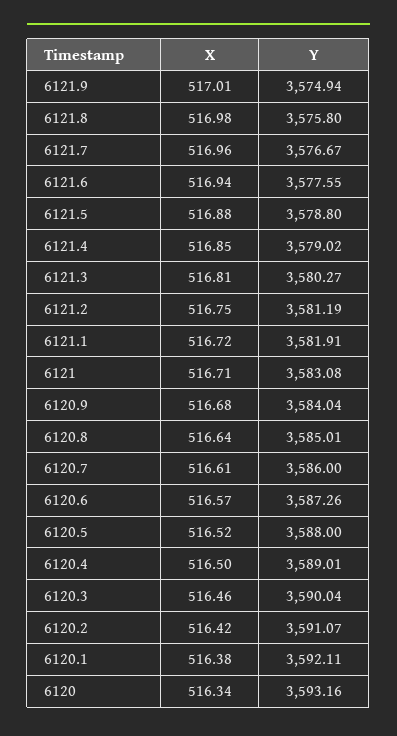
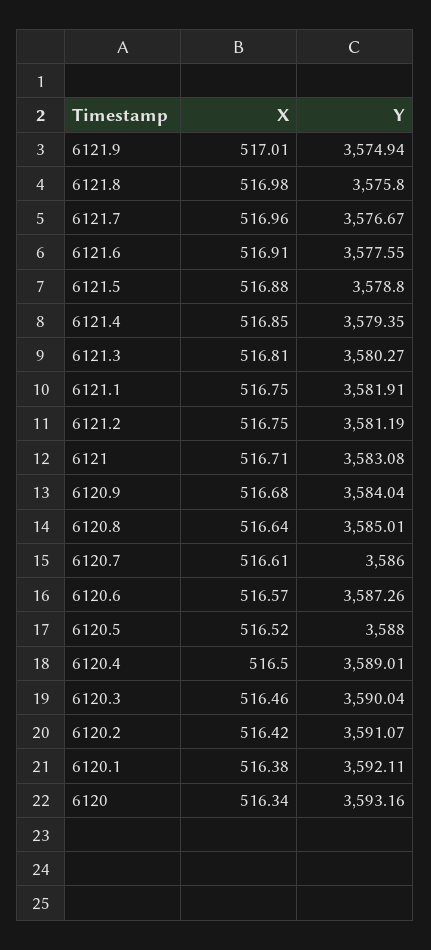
X, 6121.6: 516.94 -> 516.91
Y, 6121.4: 3579.02 -> 3579.35
X, 6121.1: 516.72 -> 516.75

